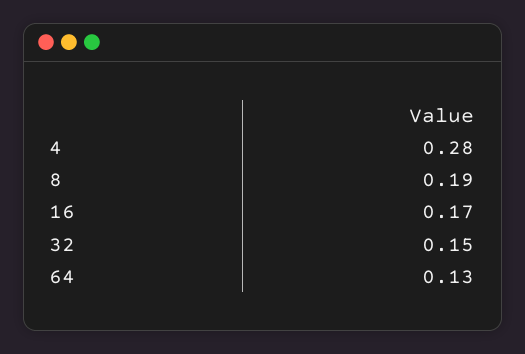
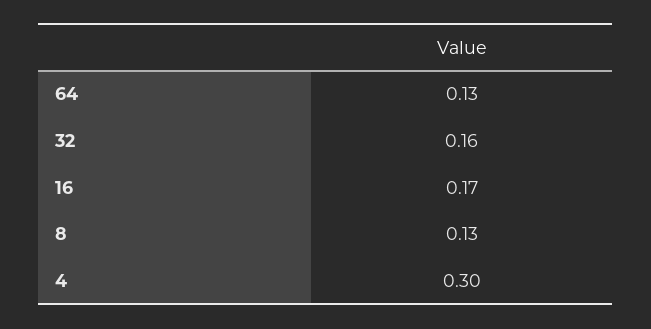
4: 0.28 -> 0.3
8: 0.19 -> 0.13
32: 0.15 -> 0.16

